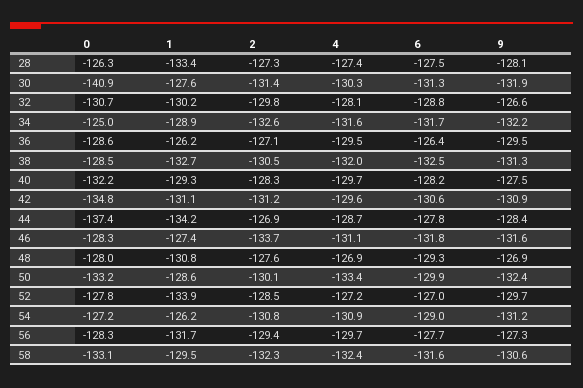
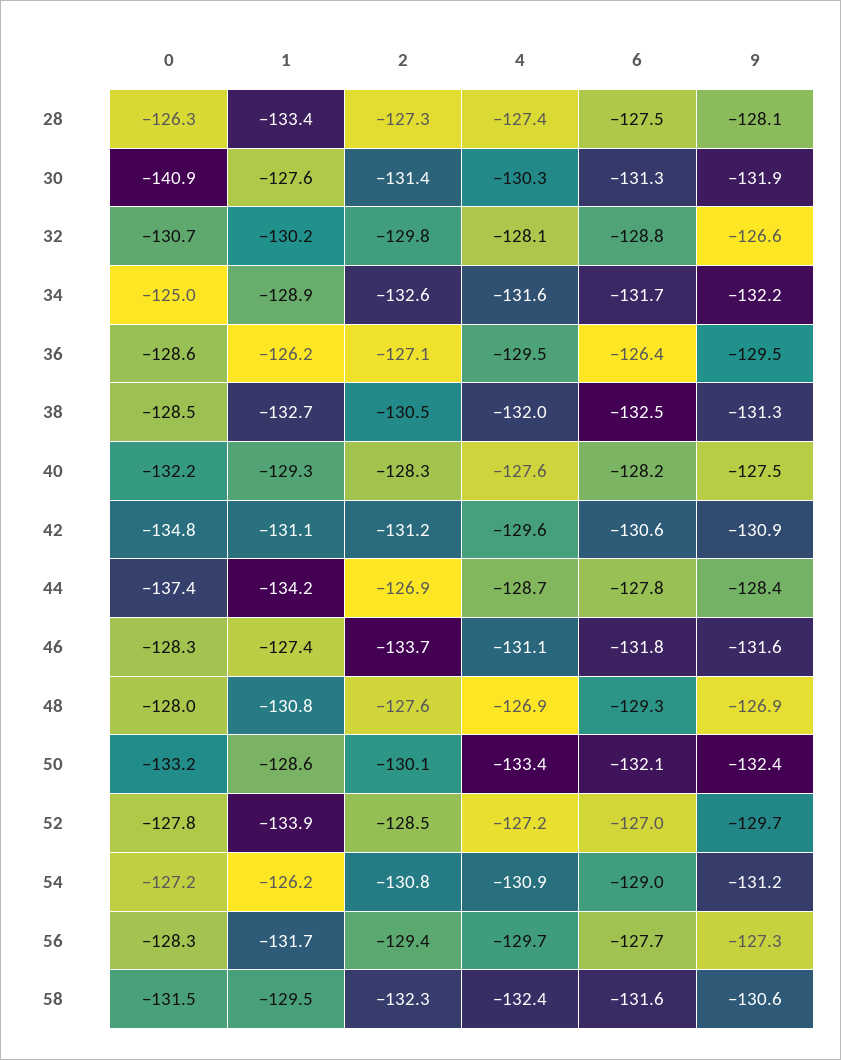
4, 40: -129.7 -> -127.6
6, 50: -129.9 -> -132.1
0, 58: -133.1 -> -131.5

